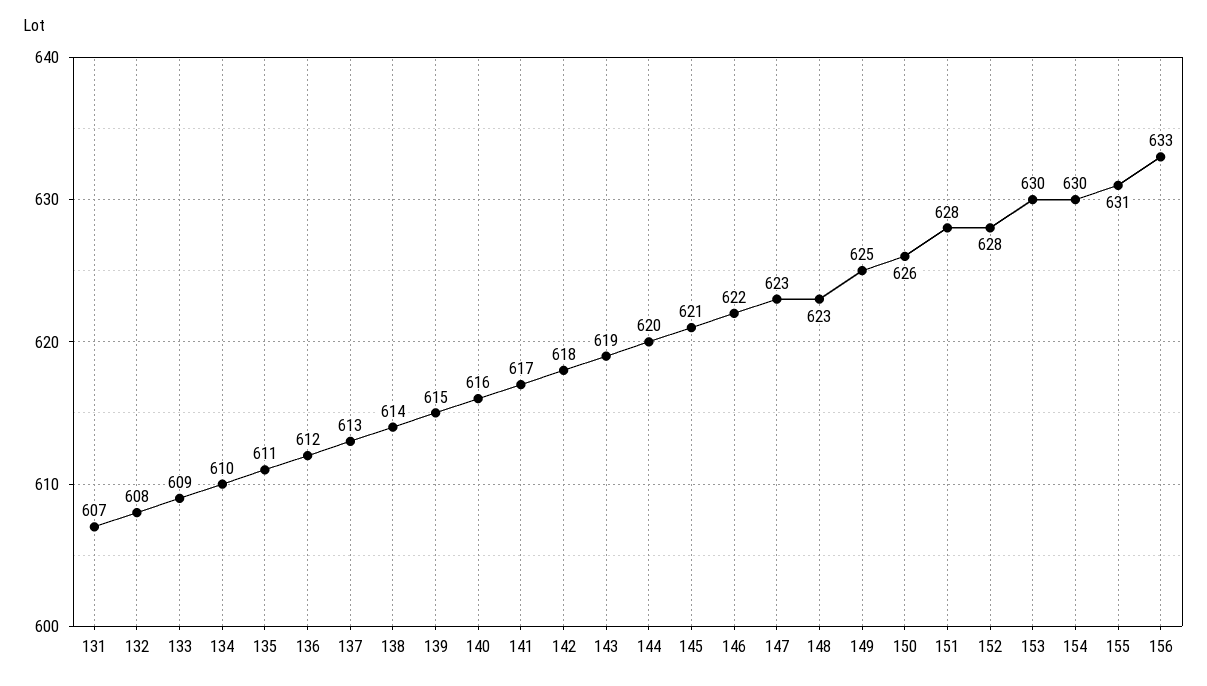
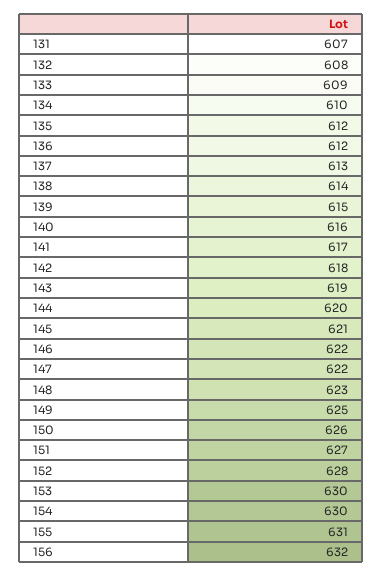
135: 611 -> 612
147: 623 -> 622
151: 628 -> 627
156: 633 -> 632

